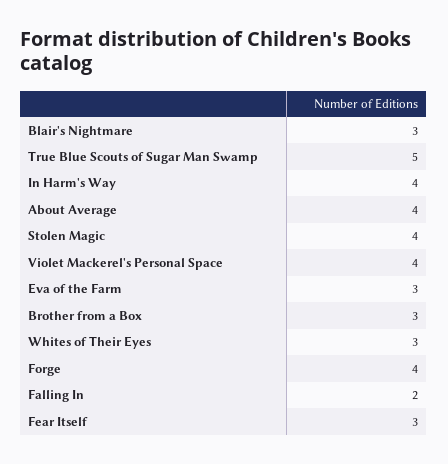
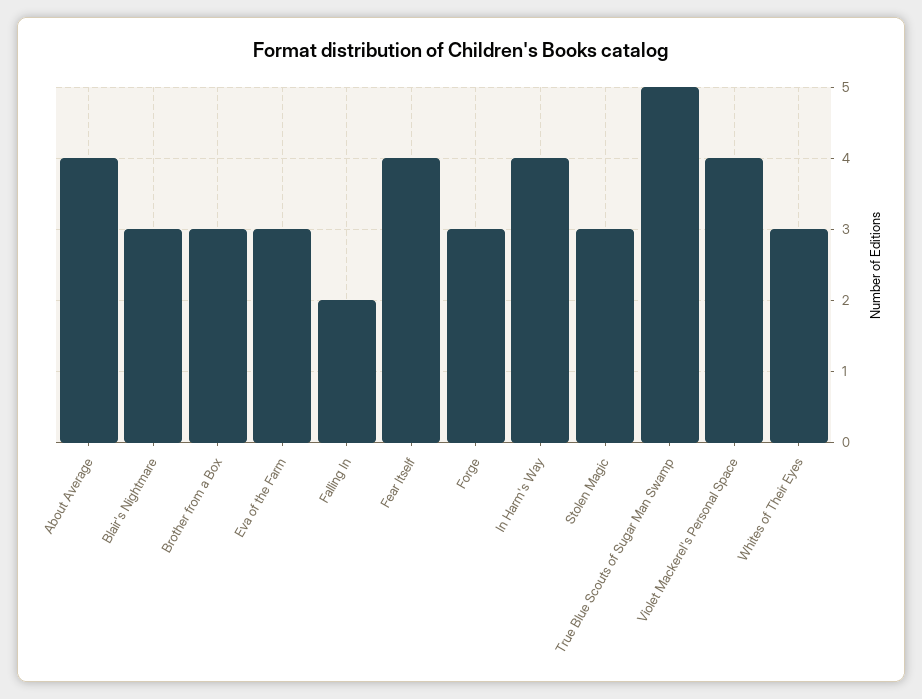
Stolen Magic: 4 -> 3
Forge: 4 -> 3
Fear Itself: 3 -> 4

